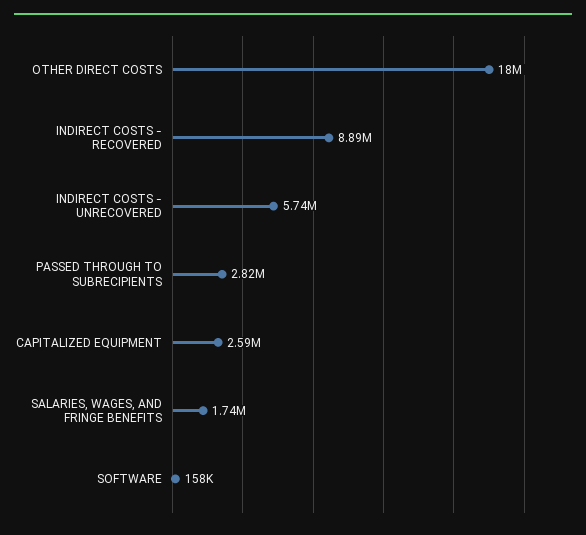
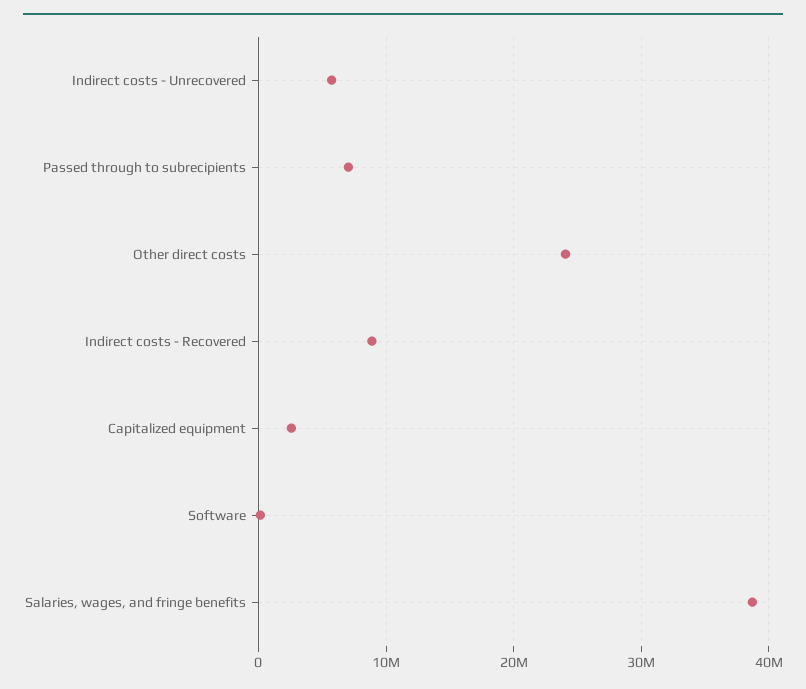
OTHER DIRECT COSTS: 18000000 -> 24000000
PASSED THROUGH TO SUBRECIPIENTS: 2820000 -> 7000000
SALARIES, WAGES, AND FRINGE BENEFITS: 1740000 -> 39000000

